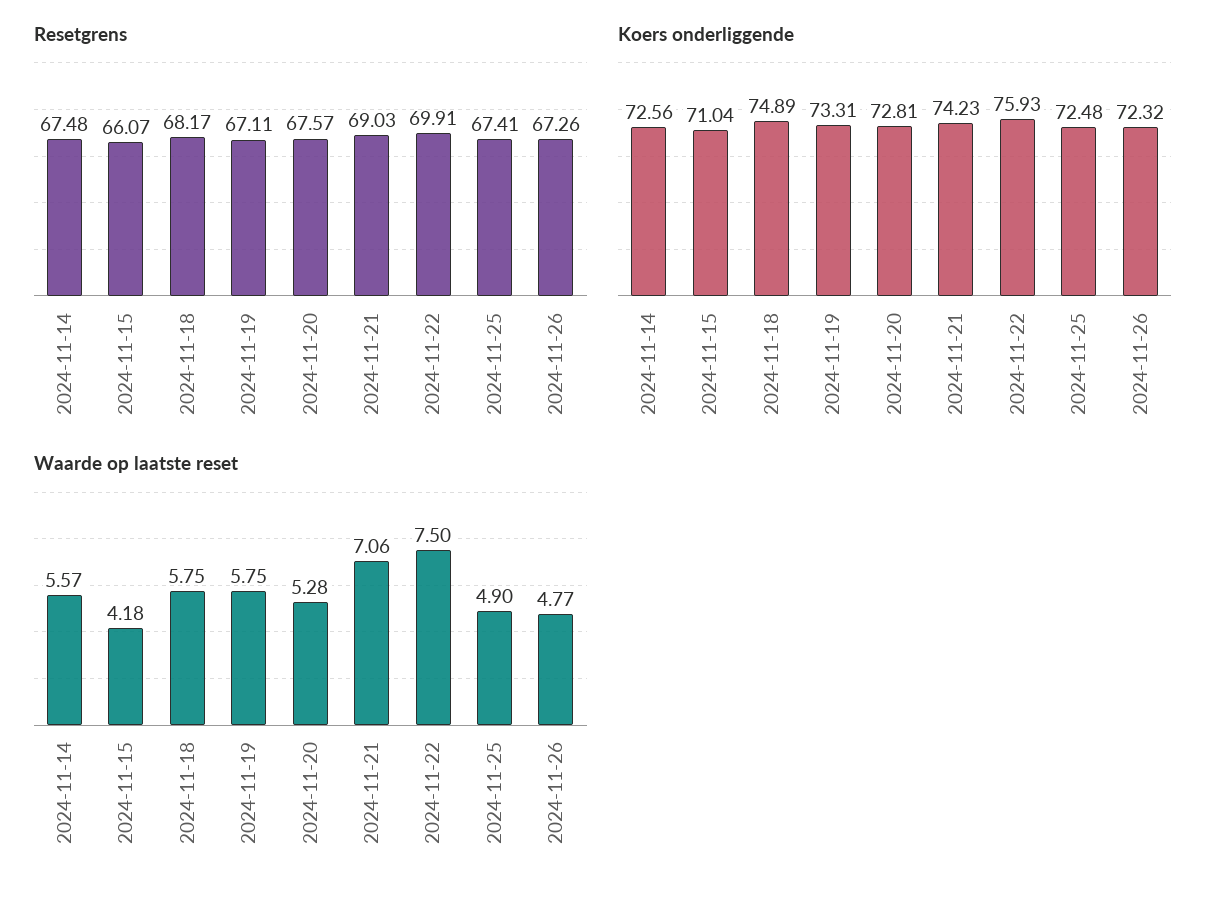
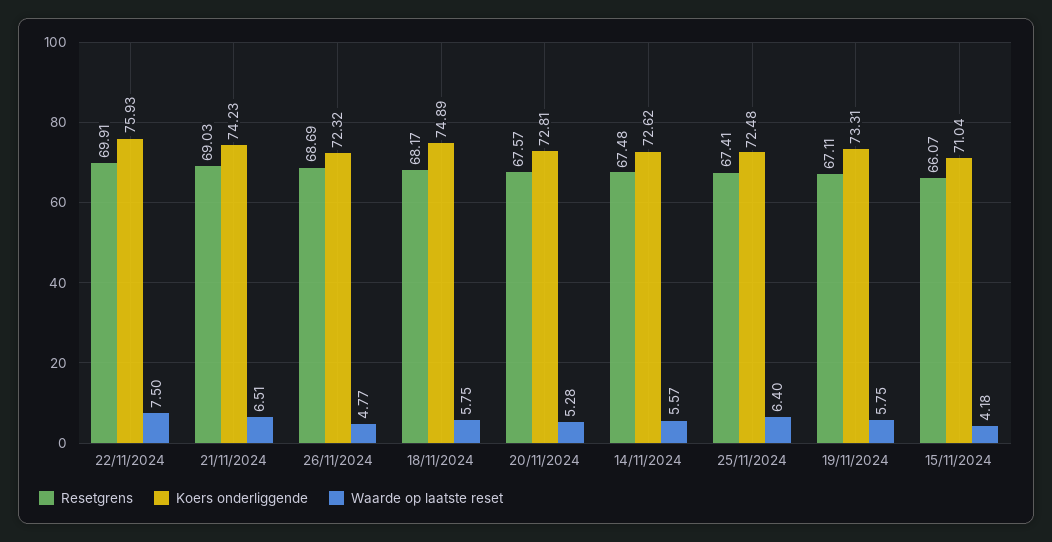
Resetgrens, 2024-11-26: 67.26 -> 68.69
Koers onderliggende, 2024-11-14: 72.56 -> 72.62
Waarde op laatste reset, 2024-11-21: 7.06 -> 6.51
Waarde op laatste reset, 2024-11-25: 4.9 -> 6.4

